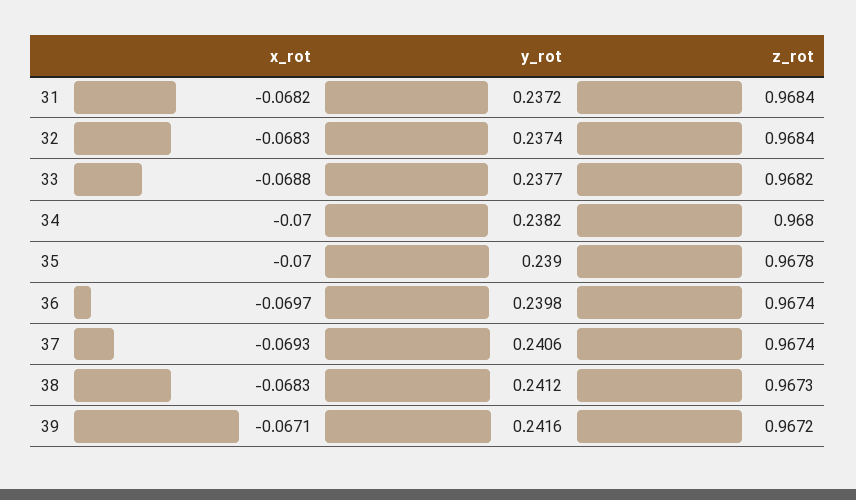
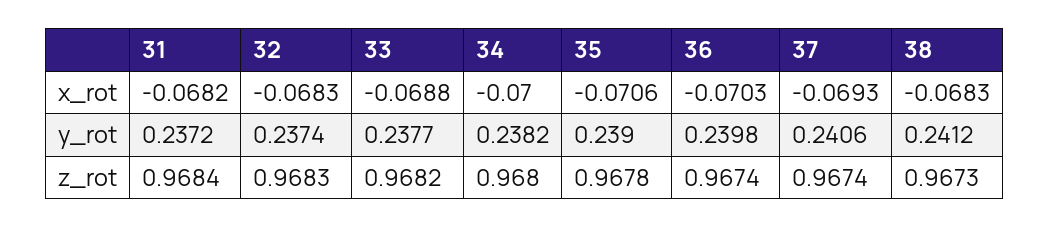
z_rot, 32: 0.9684 -> 0.9683
x_rot, 35: -0.07 -> -0.0706
x_rot, 36: -0.0697 -> -0.0703
x_rot, 39: -0.0671 -> none
y_rot, 39: 0.2416 -> none
z_rot, 39: 0.9672 -> none

